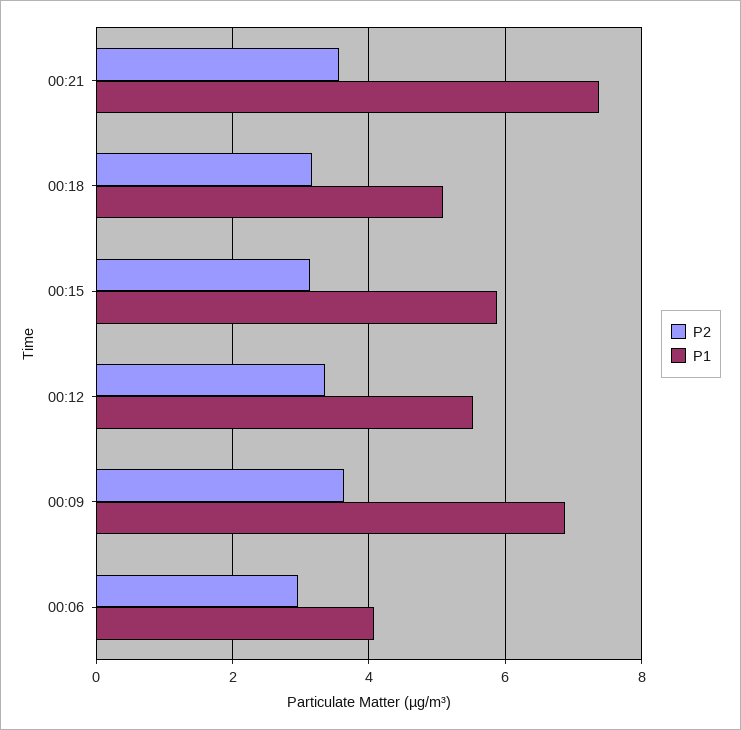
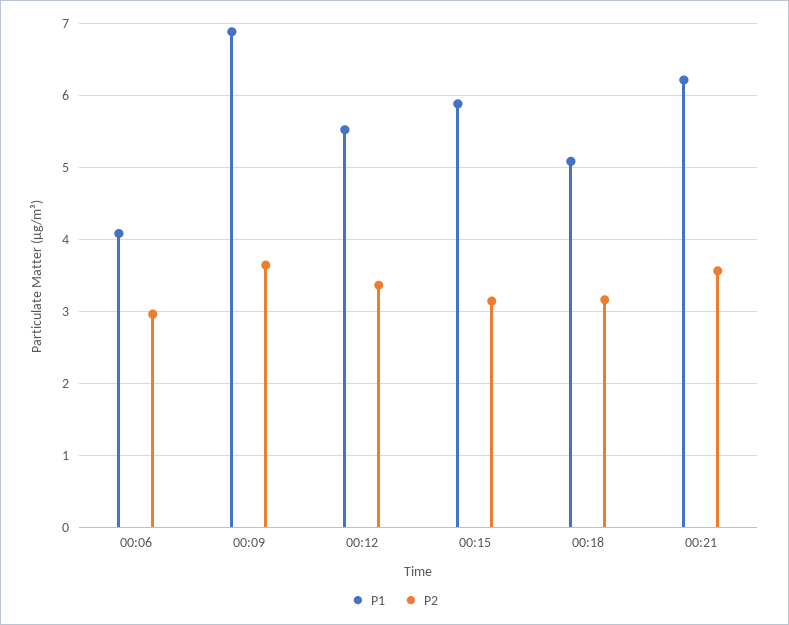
P1, 00:21: 7.4 -> 6.2

